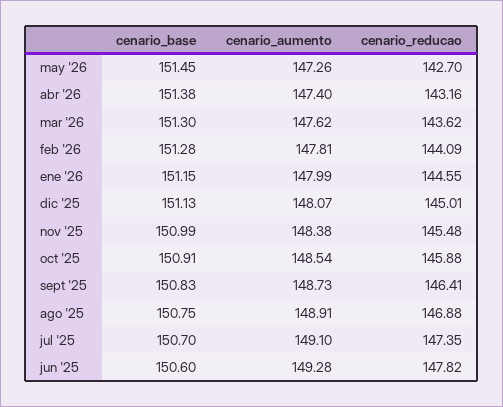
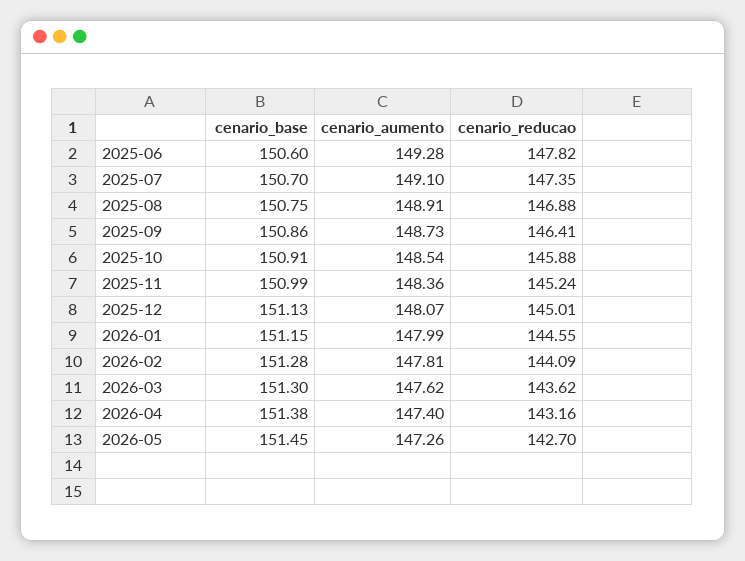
cenario_aumento, nov '25: 148.38 -> 148.36
cenario_reducao, nov '25: 145.48 -> 145.24
cenario_base, sept '25: 150.83 -> 150.86

